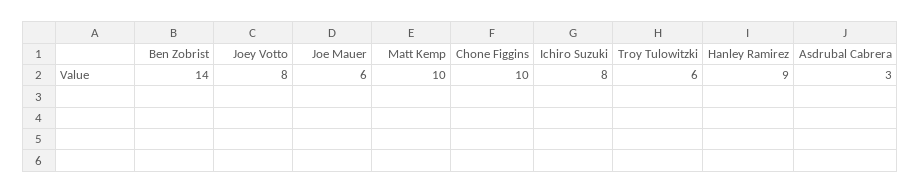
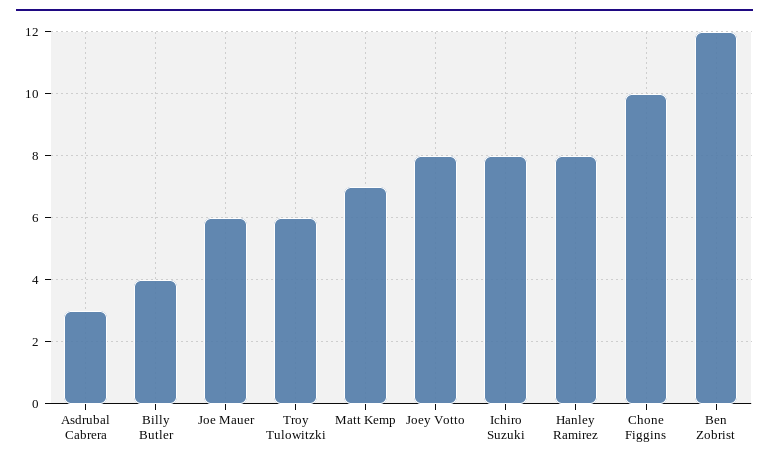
Ben Zobrist: 14 -> 12
Matt Kemp: 10 -> 7
Hanley Ramirez: 9 -> 8
Billy Butler: none -> 4

